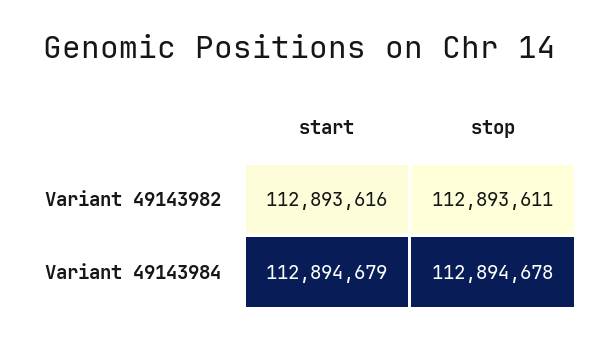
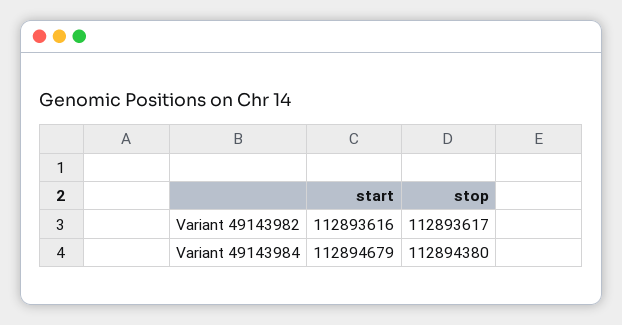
stop, Variant 49143982: 112893611 -> 112893617
stop, Variant 49143984: 112894678 -> 112894380

